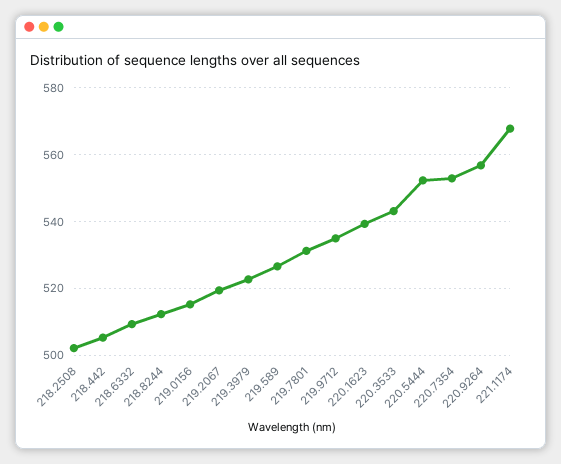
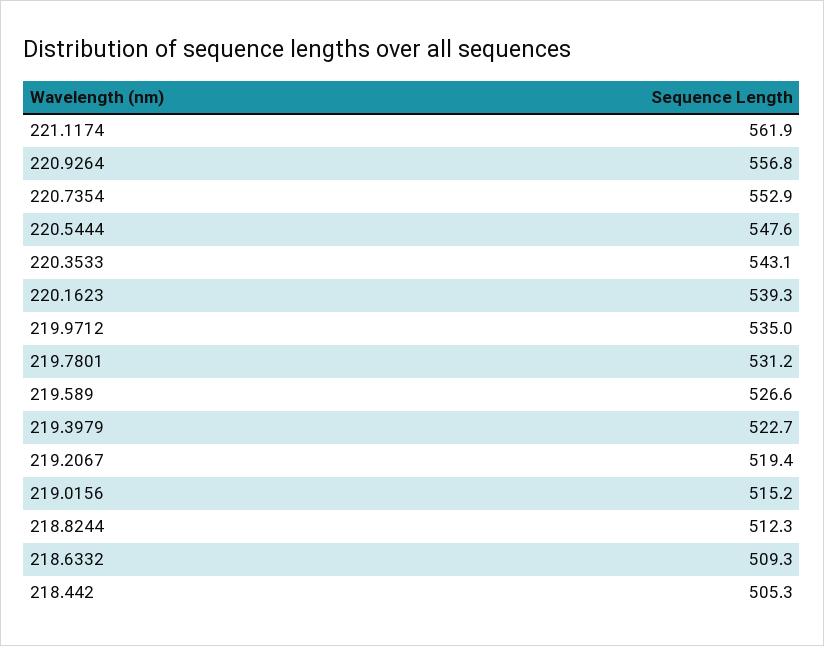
218.2508: 502 -> none
220.5444: 552 -> 547.6
221.1174: 568 -> 561.9

